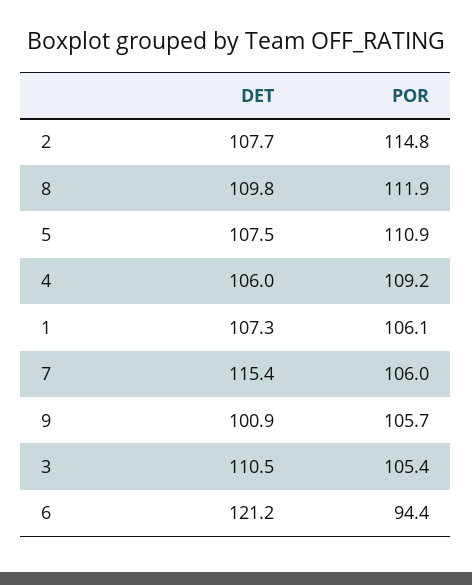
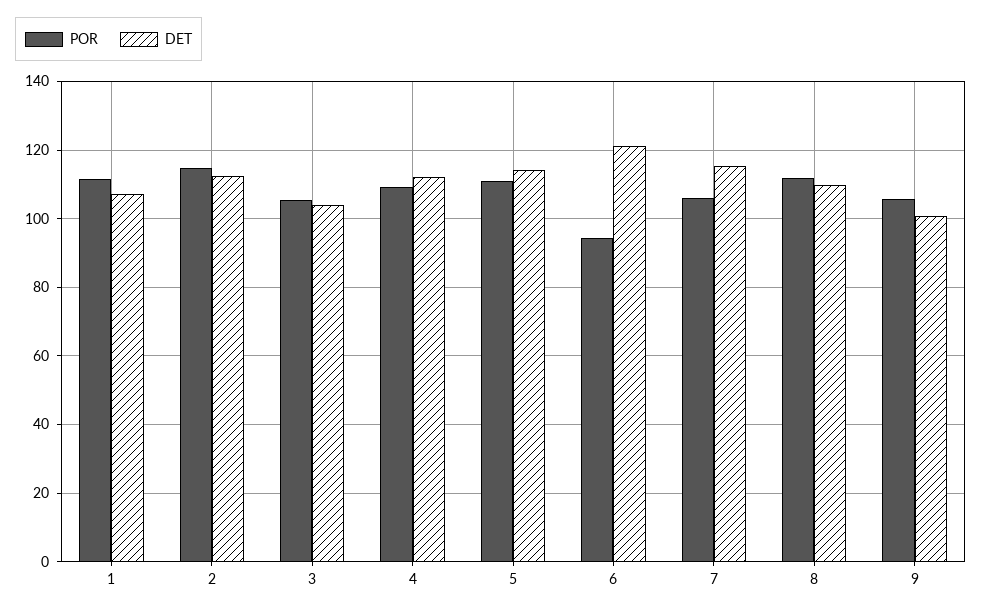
DET, 2: 107.7 -> 112
DET, 5: 107.5 -> 114
DET, 4: 106 -> 112
POR, 1: 106.1 -> 112
DET, 3: 110.5 -> 104

